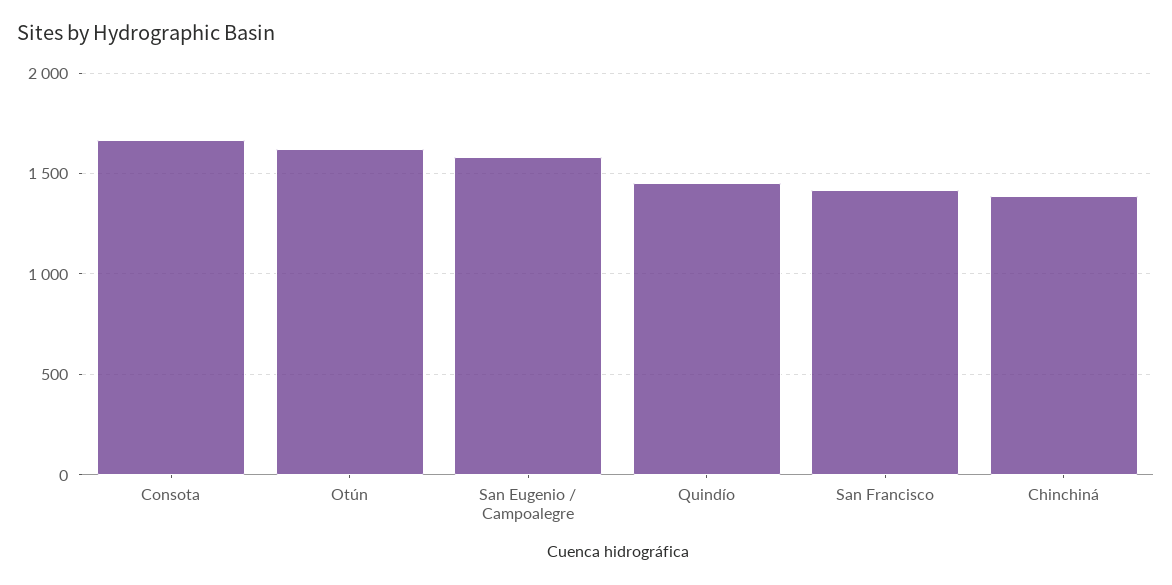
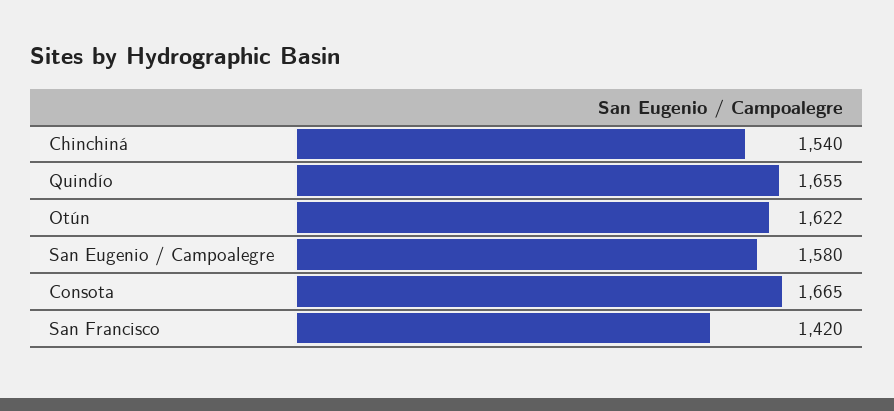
Quindío: 1450 -> 1655
Chinchiná: 1400 -> 1540

